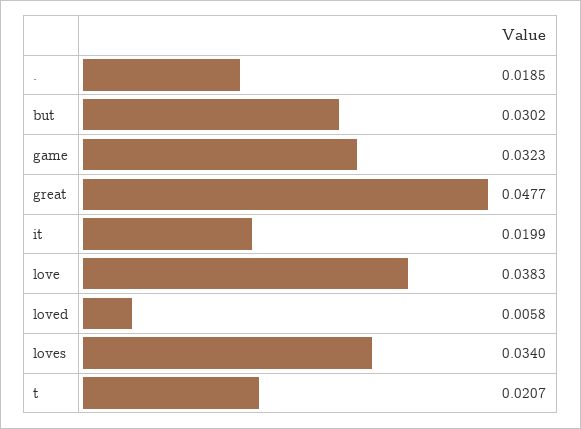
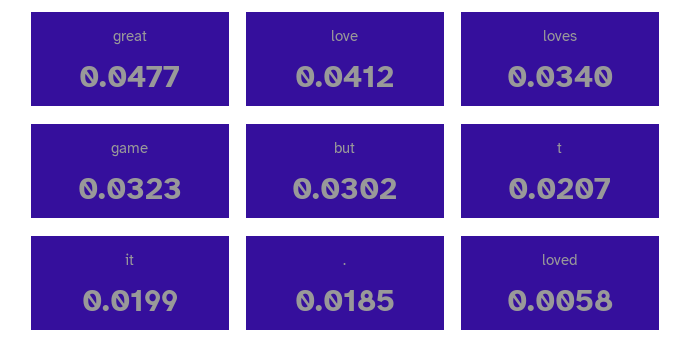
love: 0.0383 -> 0.0412

